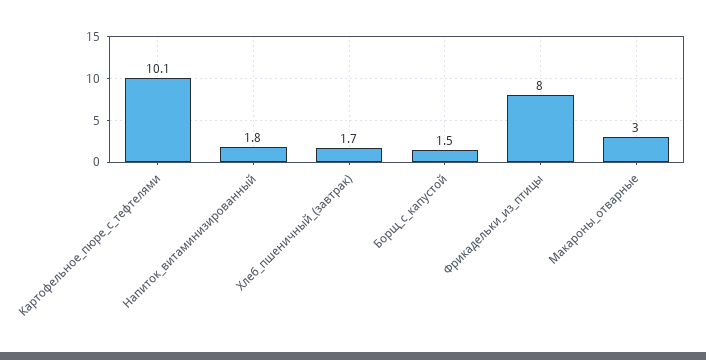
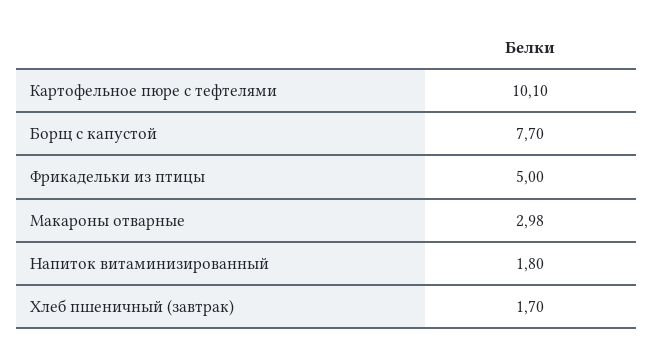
Борщ_с_капустой: 1.5 -> 7.7
Фрикадельки_из_птицы: 8 -> 5

